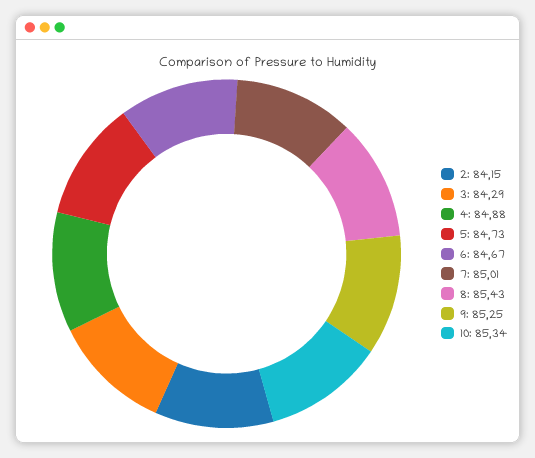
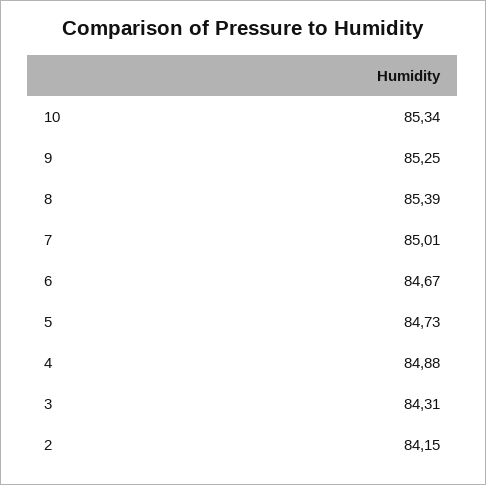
3: 84.29 -> 84.31
8: 85.43 -> 85.39

